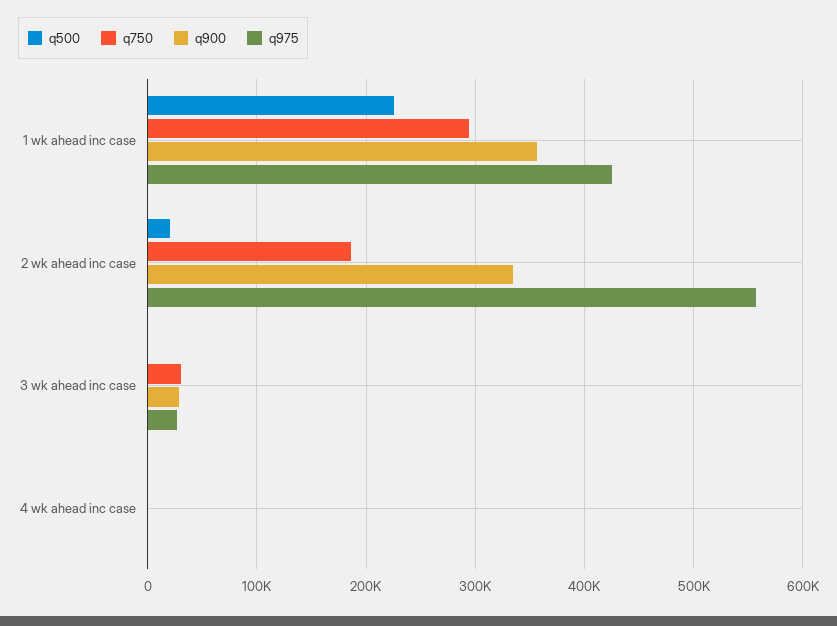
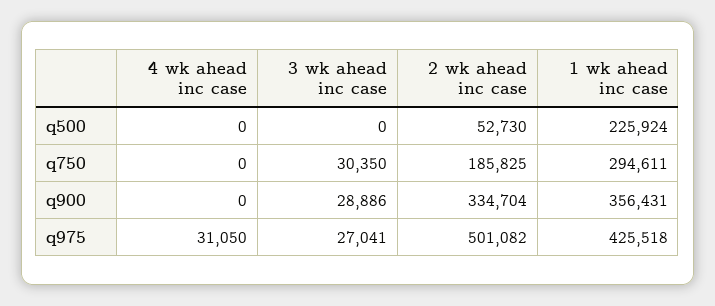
q500, 2 wk ahead inc case: 20000 -> 52730
q975, 2 wk ahead inc case: 560000 -> 501082
q975, 4 wk ahead inc case: 0 -> 31050

